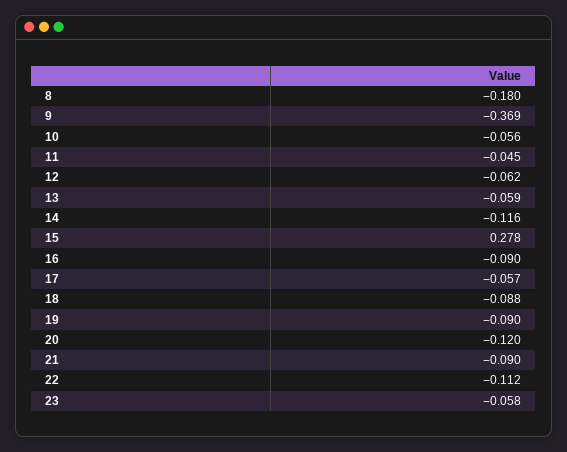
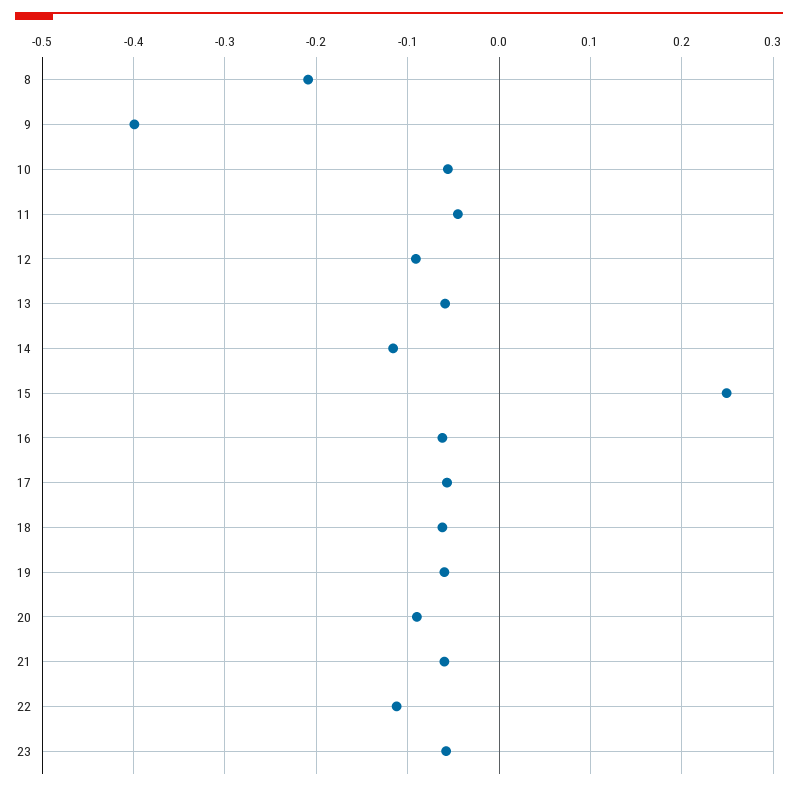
8: -0.18 -> -0.21
9: -0.369 -> -0.4
12: -0.062 -> -0.09
15: 0.278 -> 0.25
16: -0.09 -> -0.06
18: -0.088 -> -0.06
19: -0.09 -> -0.06
20: -0.12 -> -0.09
21: -0.09 -> -0.06

